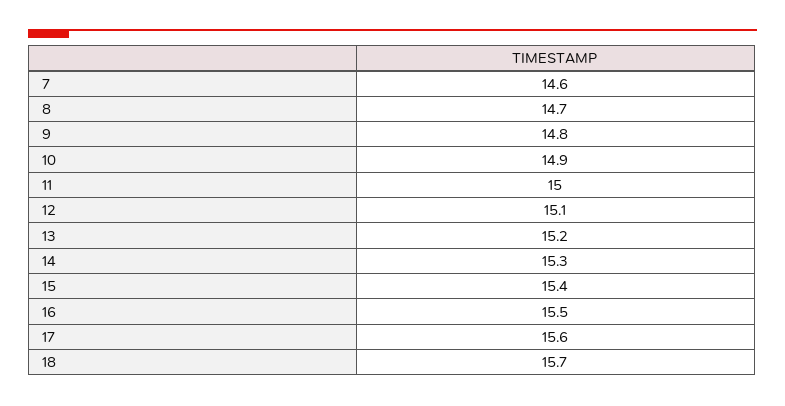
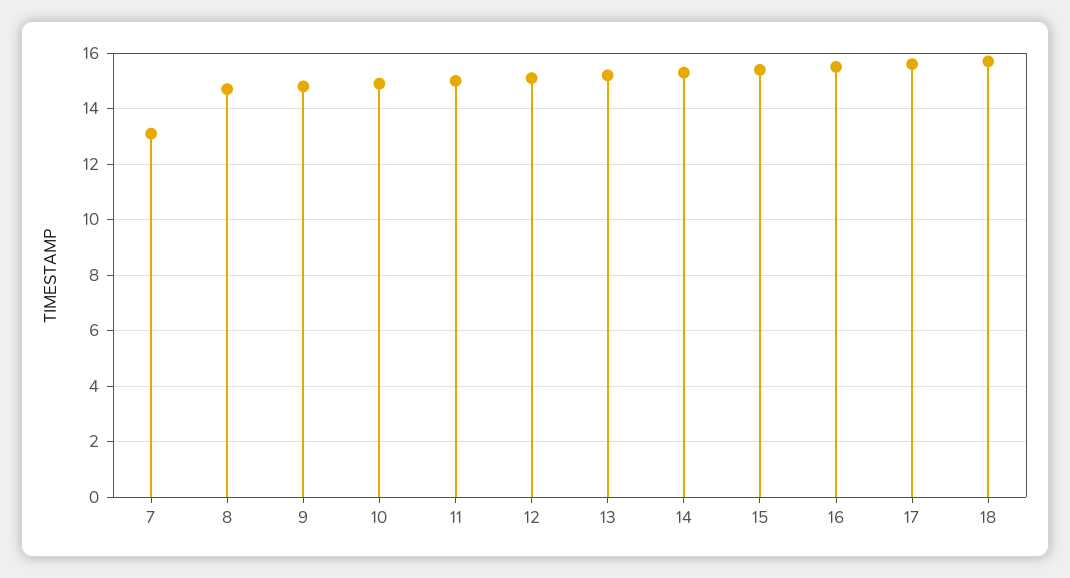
7: 14.6 -> 13

